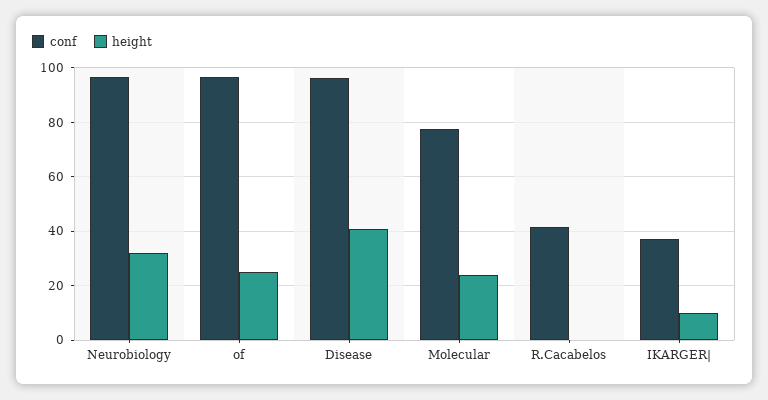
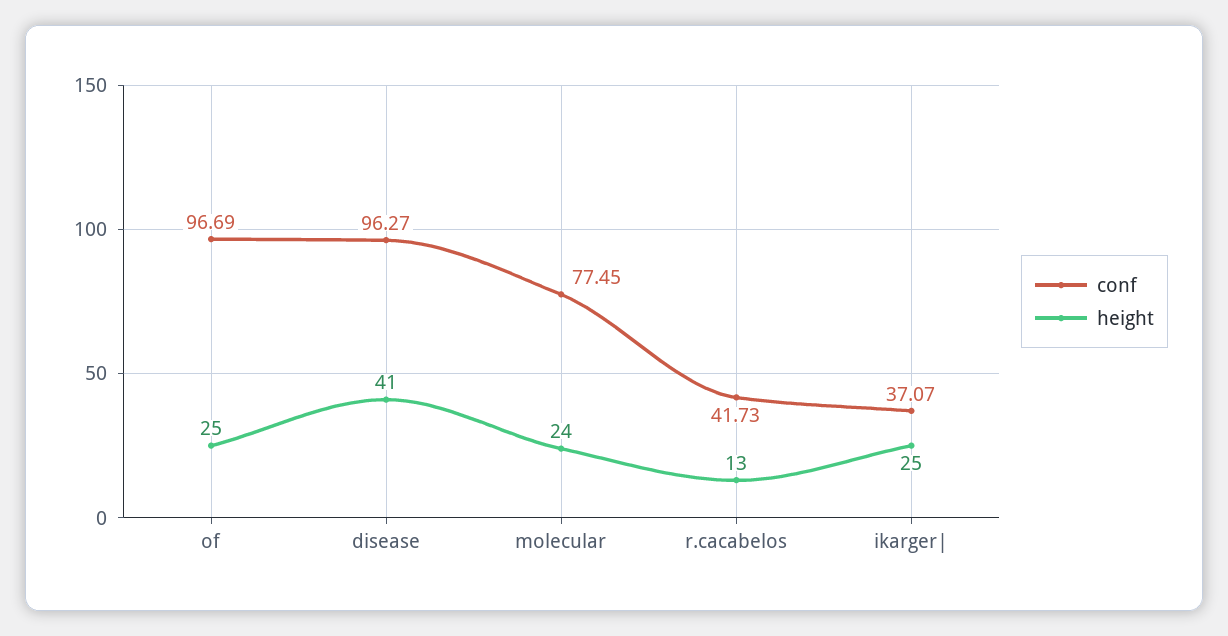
conf, Neurobiology: 97.5 -> none
height, Neurobiology: 32.5 -> none
height, R.Cacabelos: 0 -> 13
height, IKARGER|: 10 -> 25

